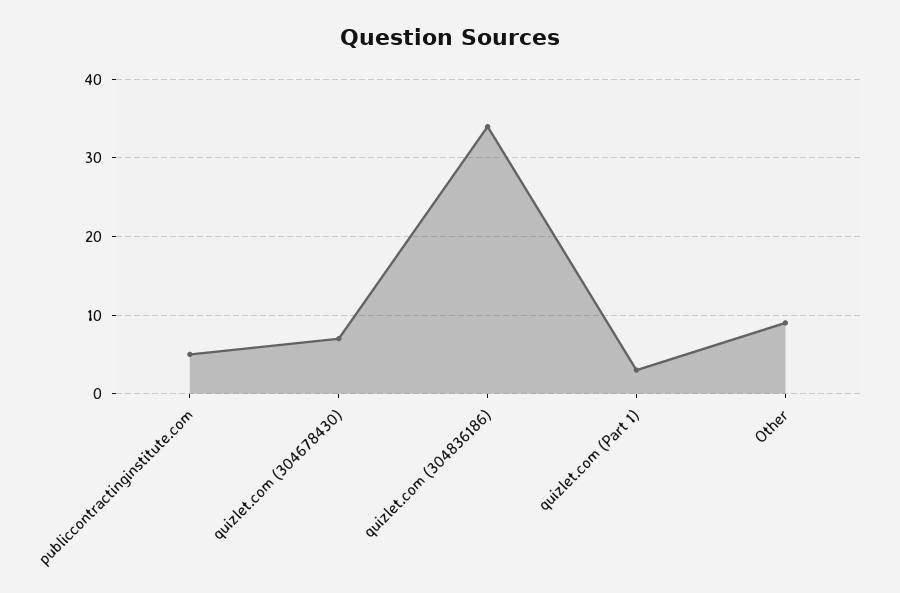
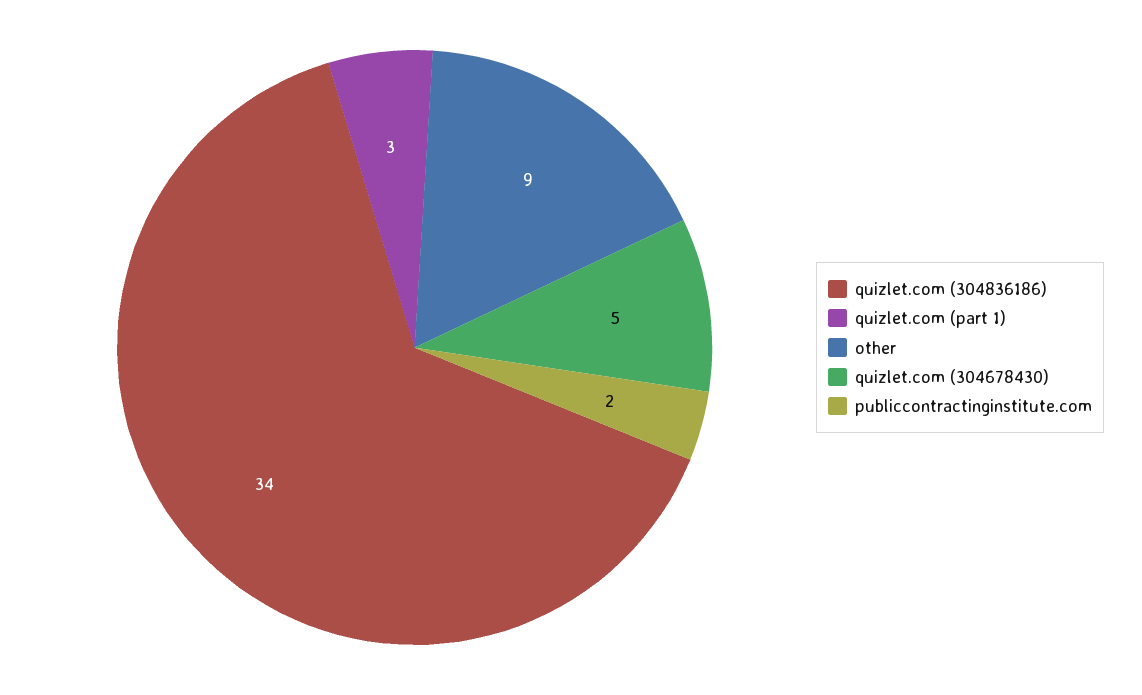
publiccontractinginstitute.com: 5 -> 2
quizlet.com (304678430): 7 -> 5

